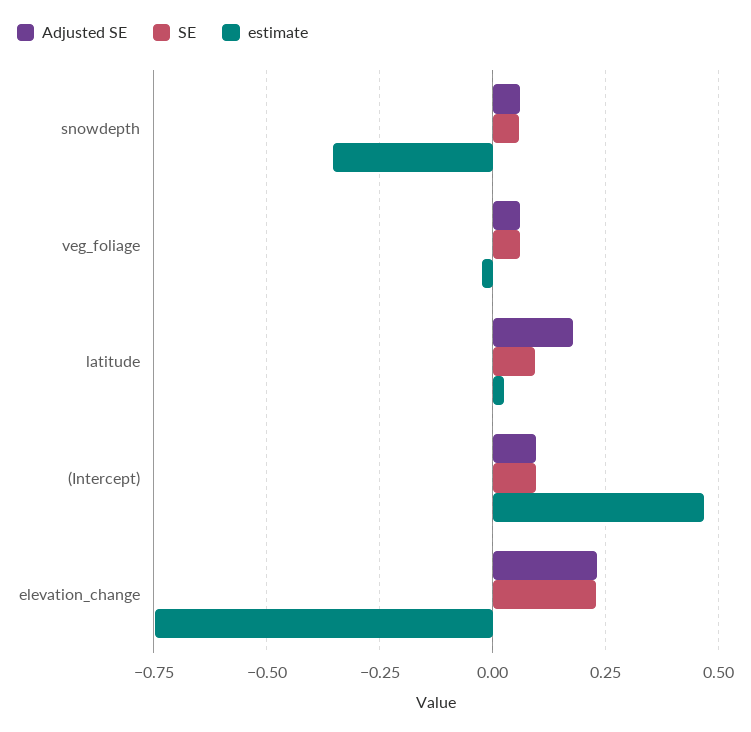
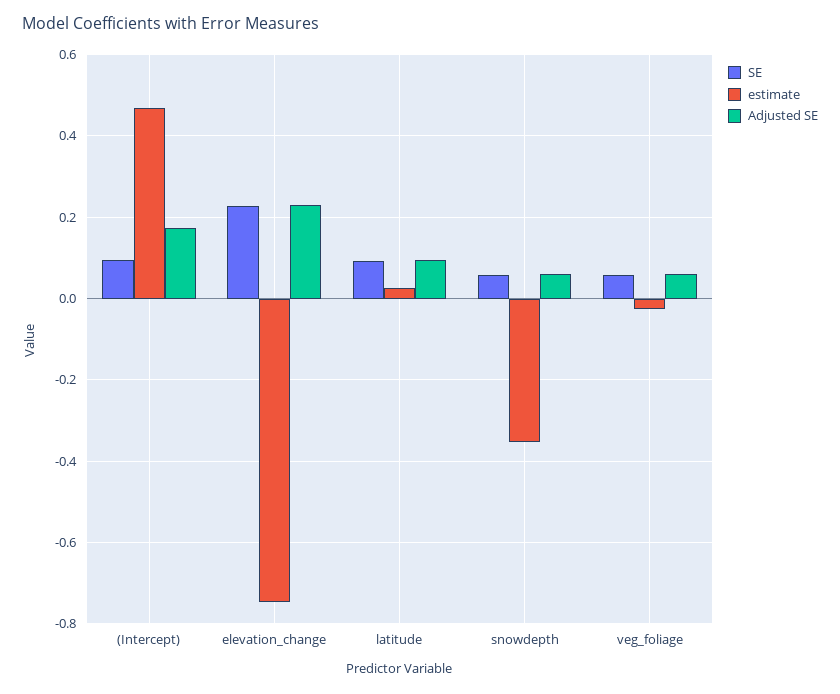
Adjusted SE, latitude: 0.175 -> 0.1
Adjusted SE, (Intercept): 0.1 -> 0.18

